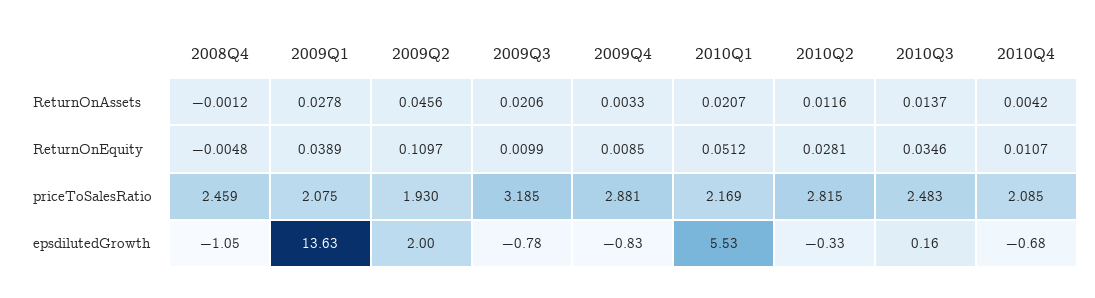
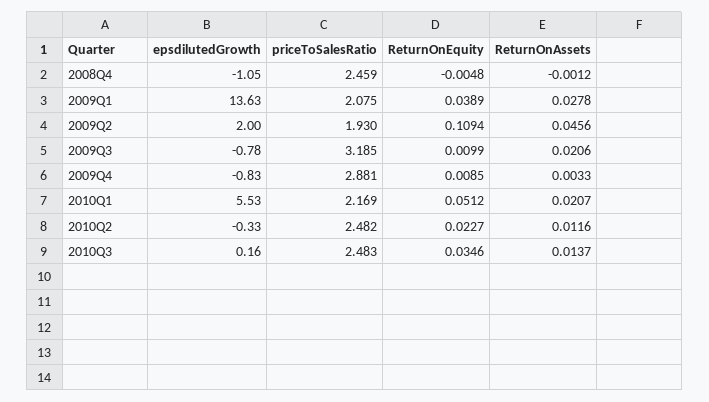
2010Q4, ReturnOnAssets: 0.0042 -> none
2009Q2, ReturnOnEquity: 0.1097 -> 0.1094
2010Q2, ReturnOnEquity: 0.0281 -> 0.0227
2010Q4, ReturnOnEquity: 0.0107 -> none
2010Q2, priceToSalesRatio: 2.815 -> 2.482
2010Q4, priceToSalesRatio: 2.085 -> none
2010Q4, epsdilutedGrowth: -0.68 -> none

